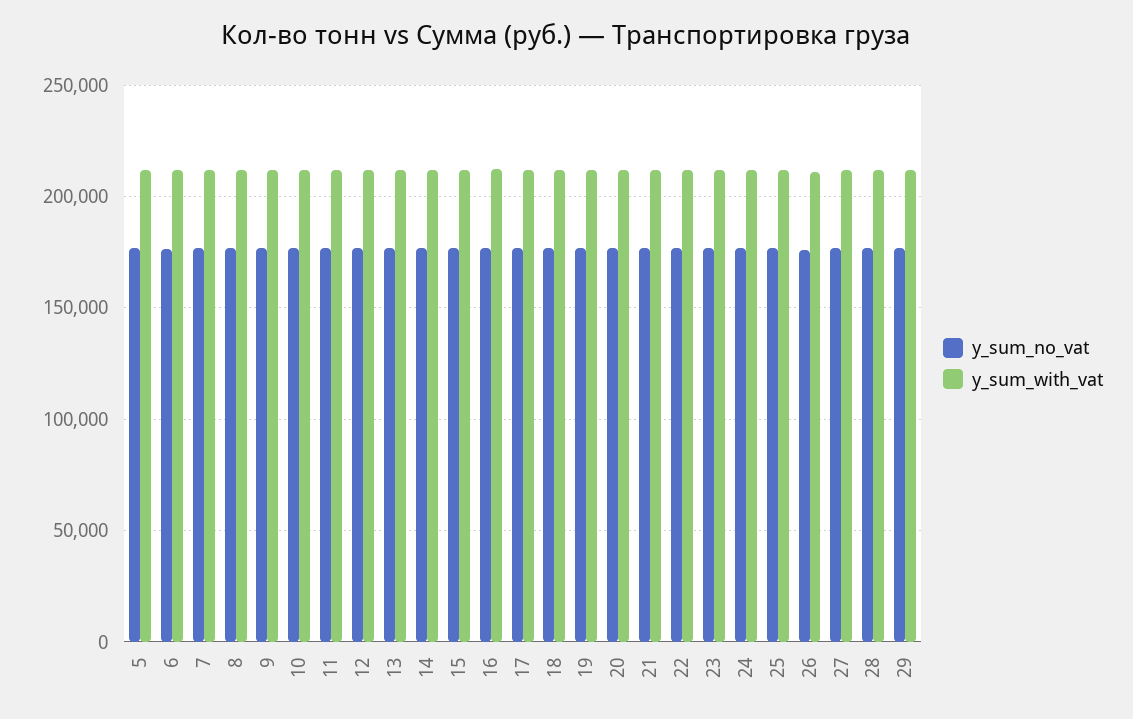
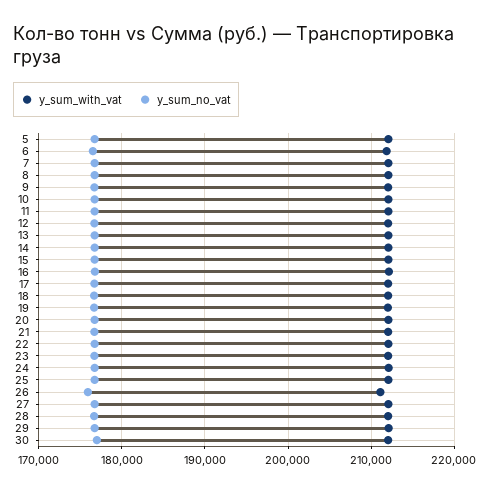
y_sum_with_vat, 30: none -> 212000
y_sum_no_vat, 30: none -> 177000

